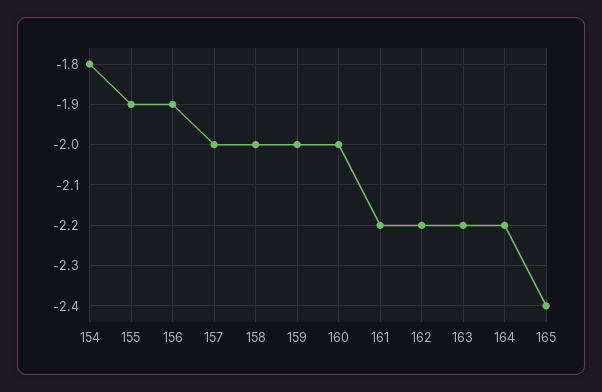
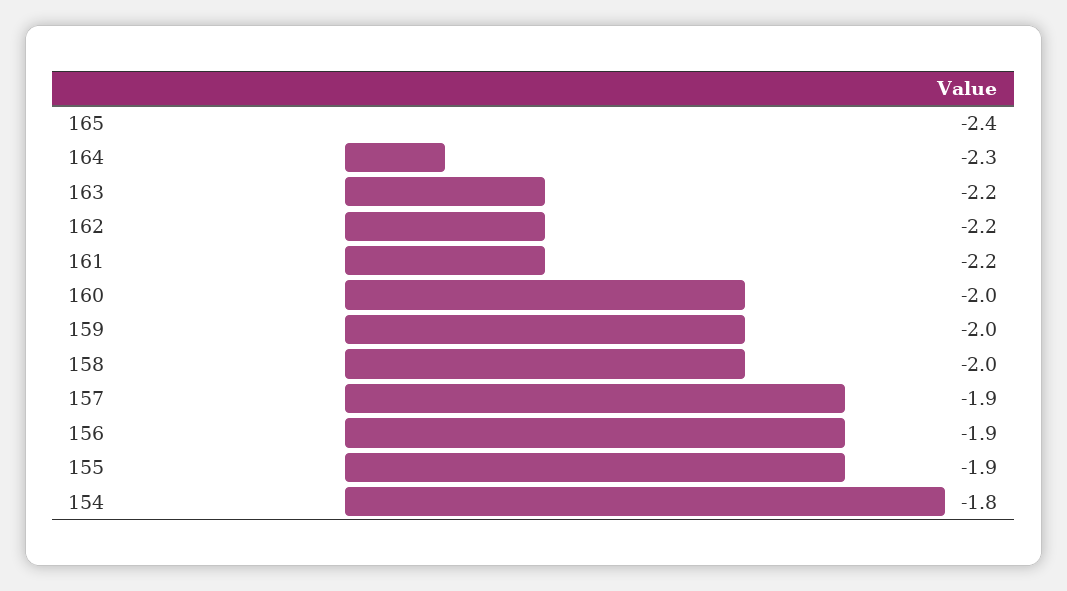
157: -2 -> -1.9
164: -2.2 -> -2.3

